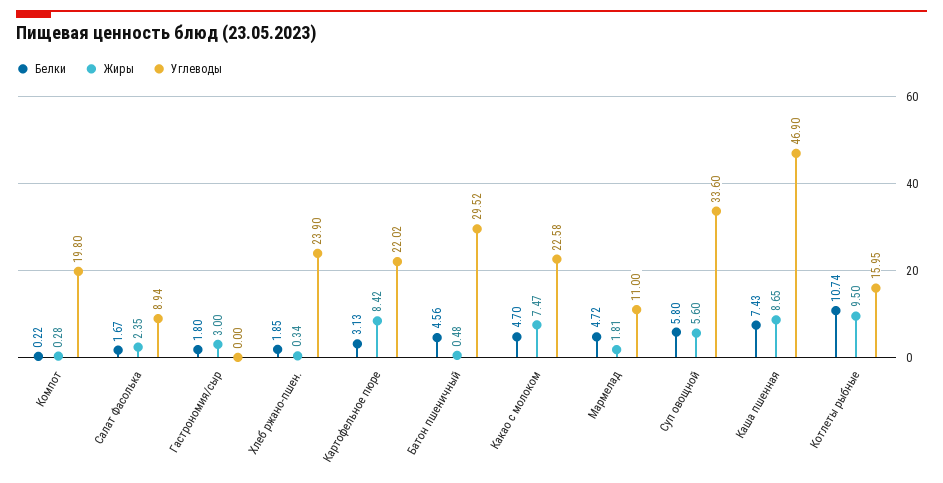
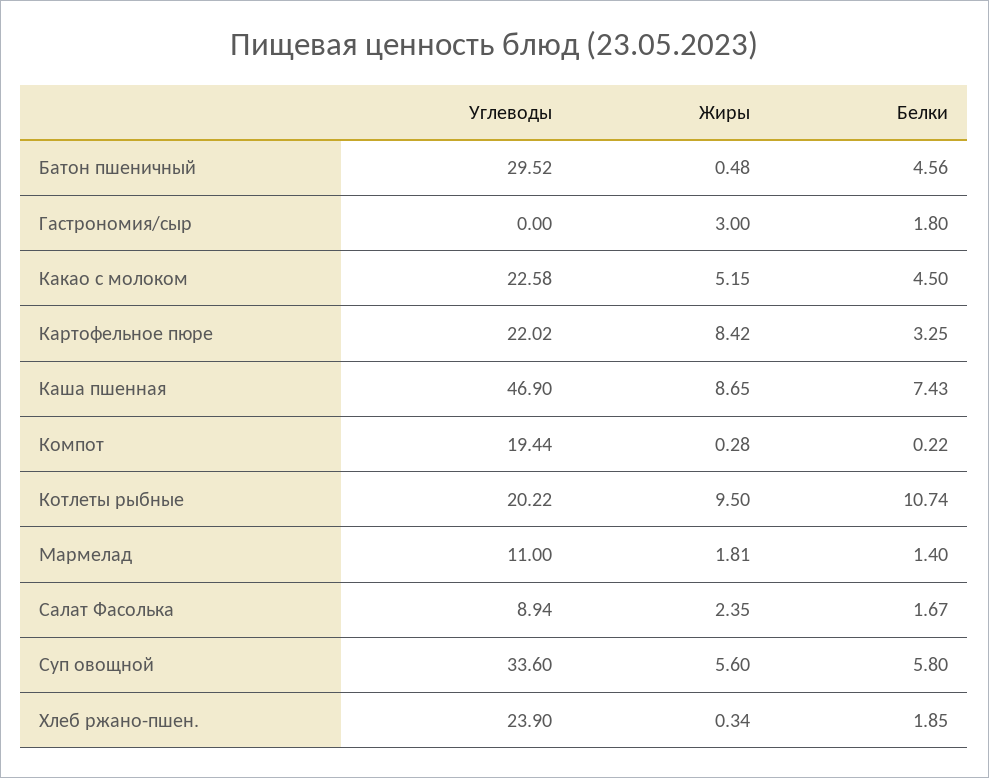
Углеводы, Компот: 19.8 -> 19.44
Белки, Картофельное пюре: 3.13 -> 3.25
Белки, Какао с молоком: 4.7 -> 4.5
Жиры, Какао с молоком: 7.47 -> 5.15
Белки, Мармелад: 4.72 -> 1.4
Углеводы, Котлеты рыбные: 15.95 -> 20.22

